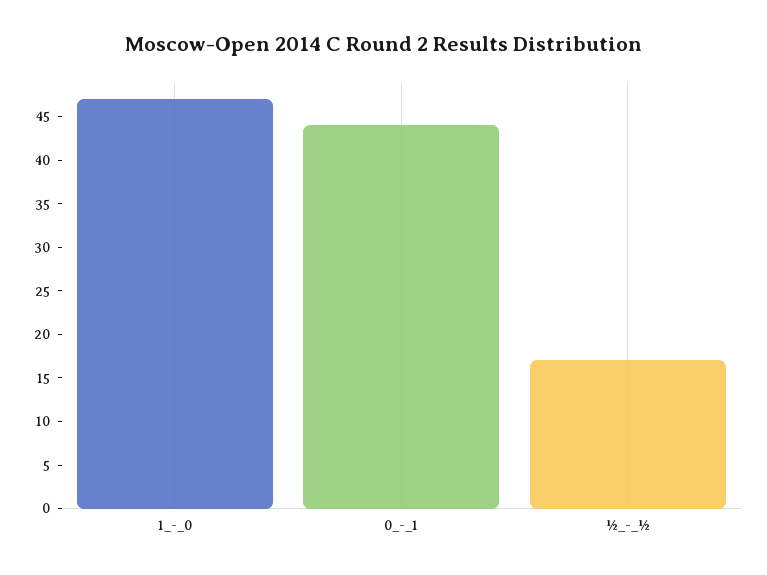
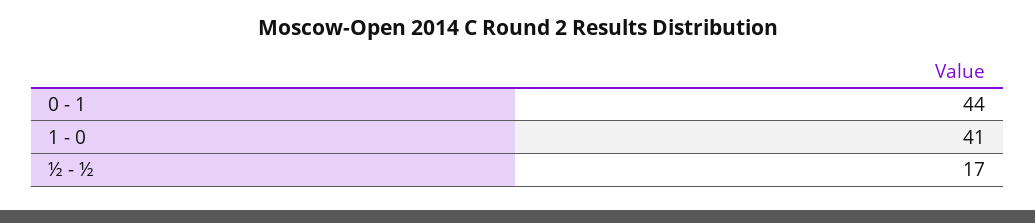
1_-_0: 47 -> 41

